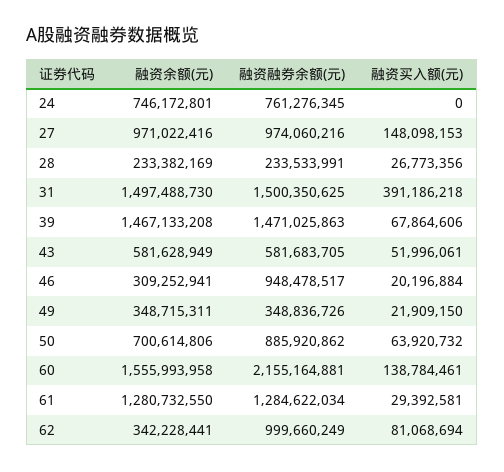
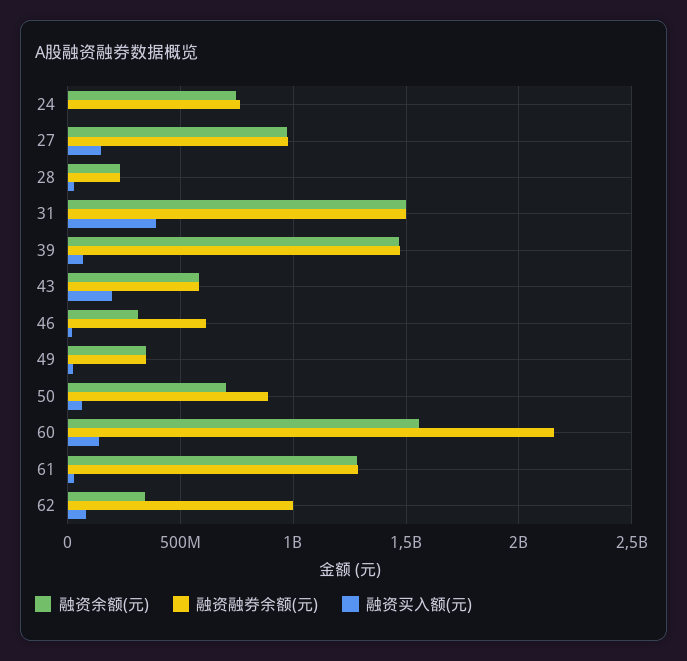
融资买入额(元), 43: 51996061 -> 200000000
融资融券余额(元), 46: 948478517 -> 600000000

